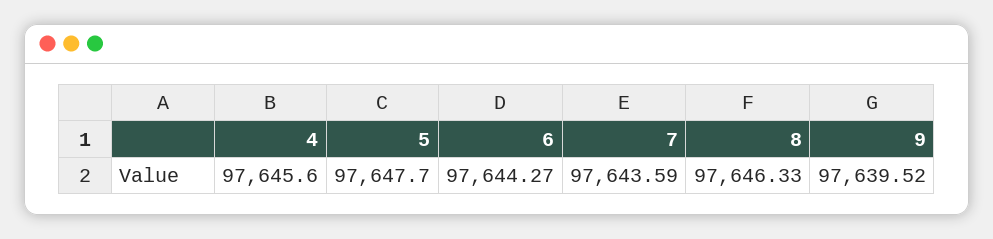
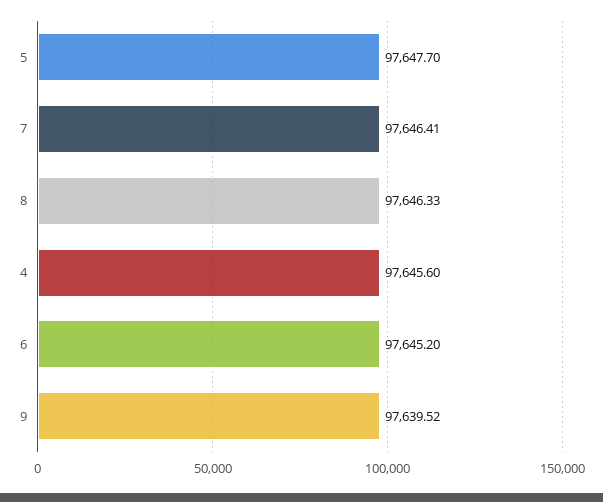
6: 97644.27 -> 97645.2
7: 97643.59 -> 97646.41

